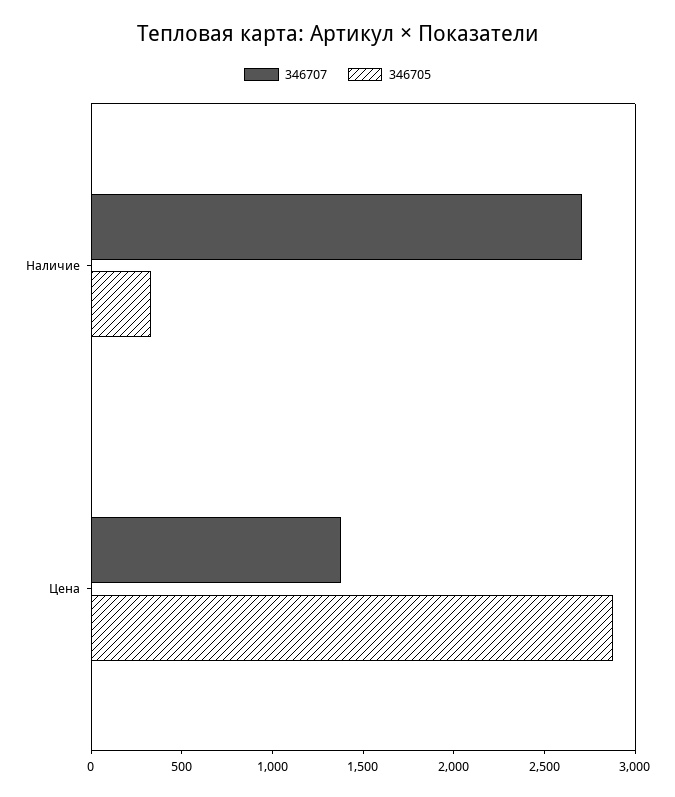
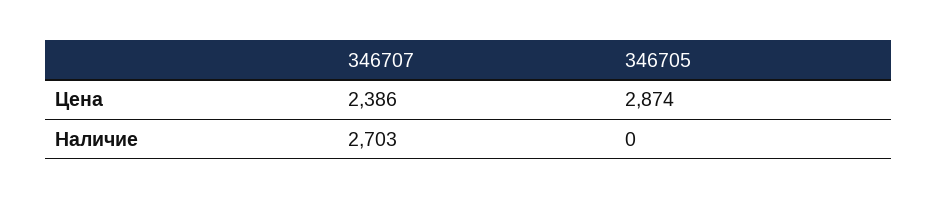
346705, Наличие: 300 -> 0
346707, Цена: 1400 -> 2386

